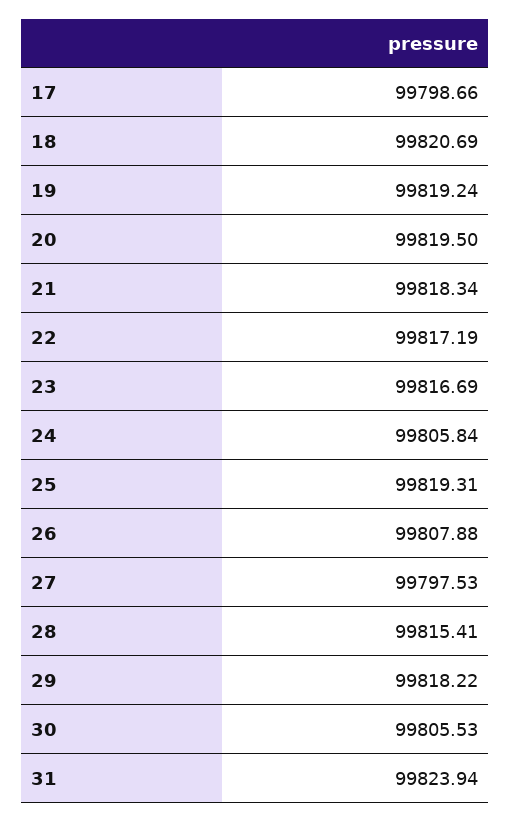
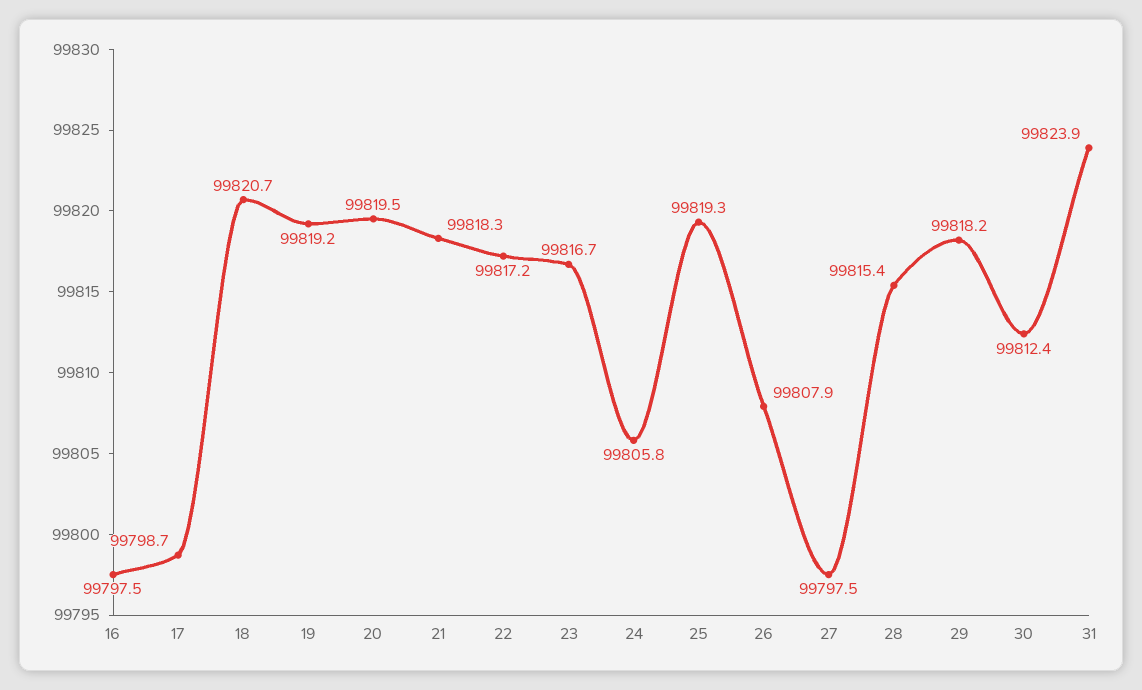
30: 99805.53 -> 99812.4
16: none -> 99797.5

